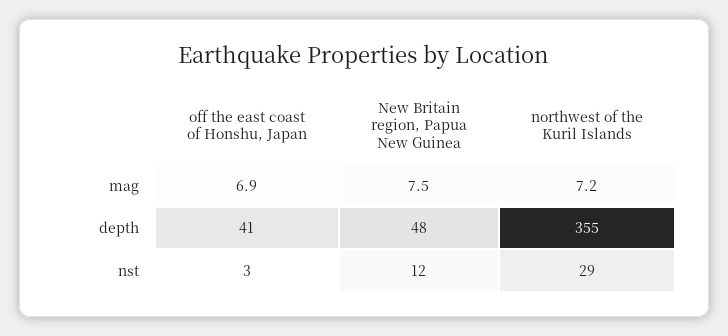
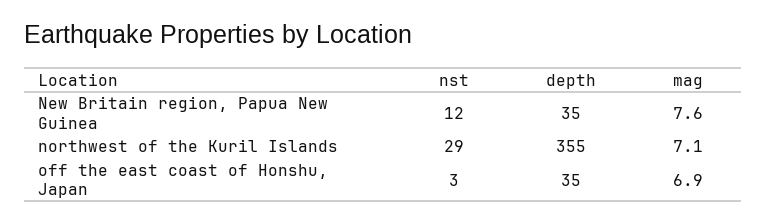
New Britain region, Papua New Guinea, mag: 7.5 -> 7.6
northwest of the Kuril Islands, mag: 7.2 -> 7.1
off the east coast of Honshu, Japan, depth: 41 -> 35
New Britain region, Papua New Guinea, depth: 48 -> 35

